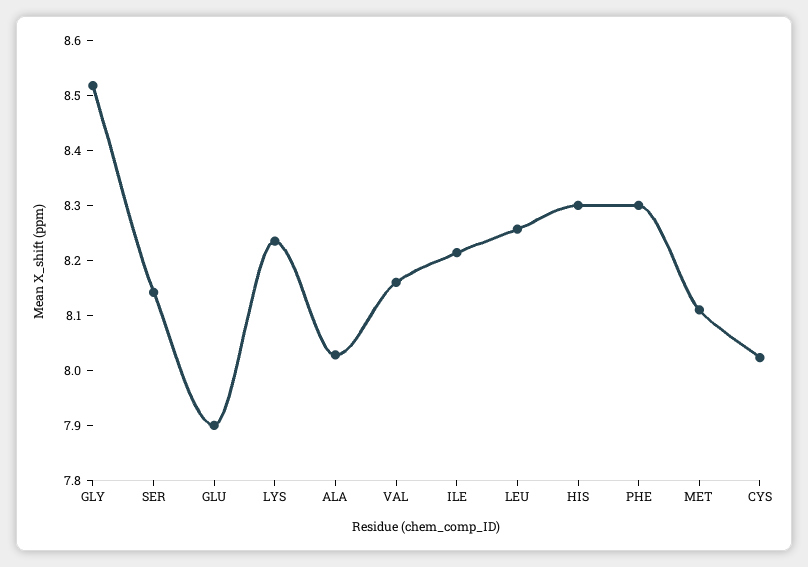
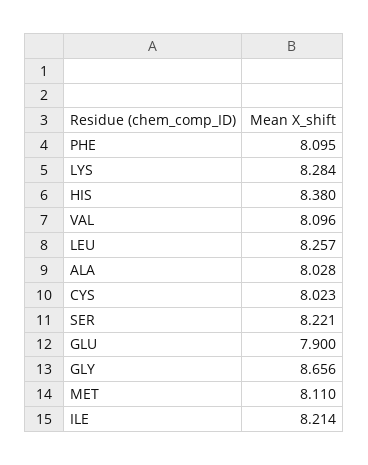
GLY: 8.52 -> 8.656
SER: 8.14 -> 8.221
LYS: 8.24 -> 8.284
VAL: 8.16 -> 8.096
HIS: 8.3 -> 8.38
PHE: 8.3 -> 8.095

